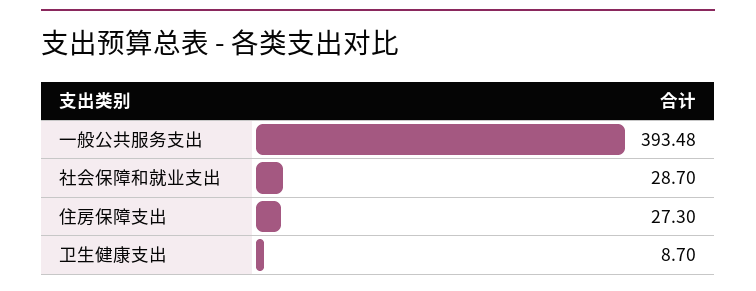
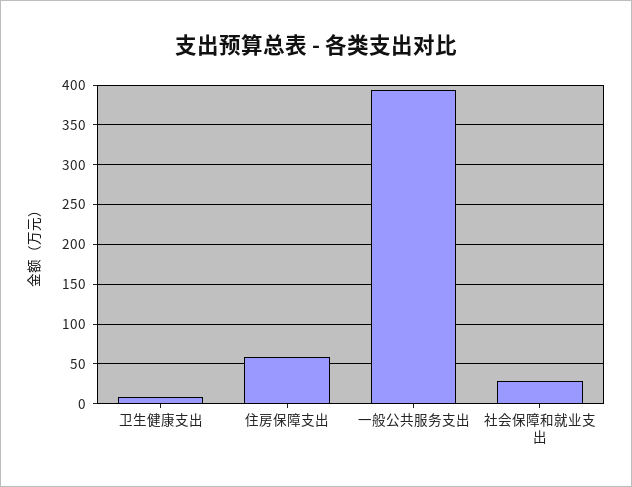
住房保障支出: 27.3 -> 60

